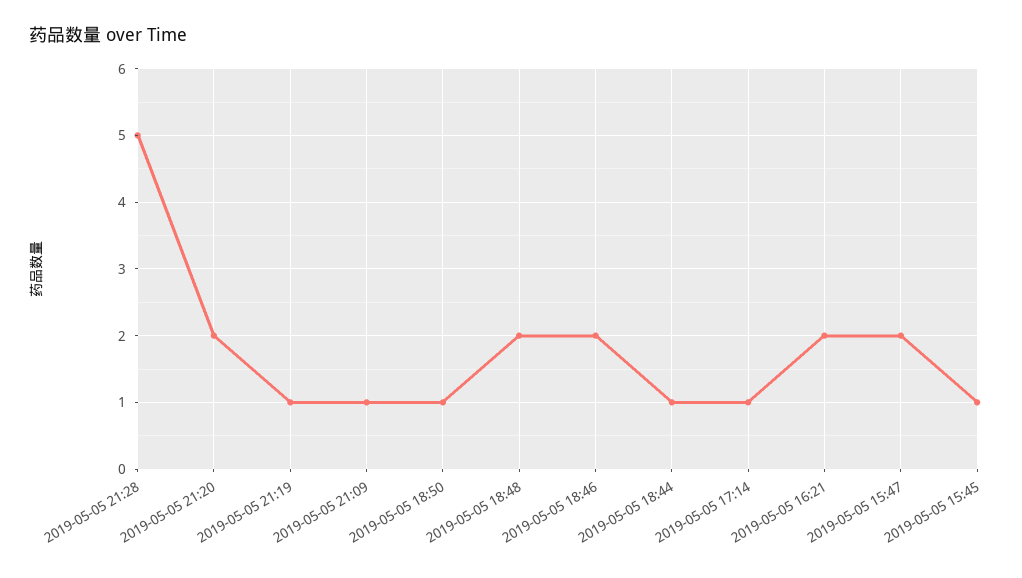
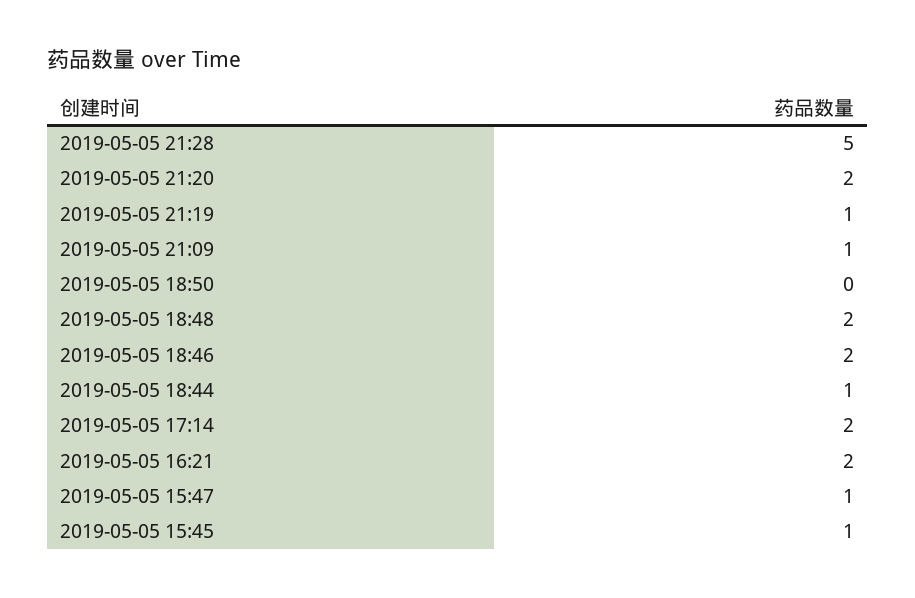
2019-05-05 18:50: 1 -> 0
2019-05-05 17:14: 1 -> 2
2019-05-05 15:47: 2 -> 1

